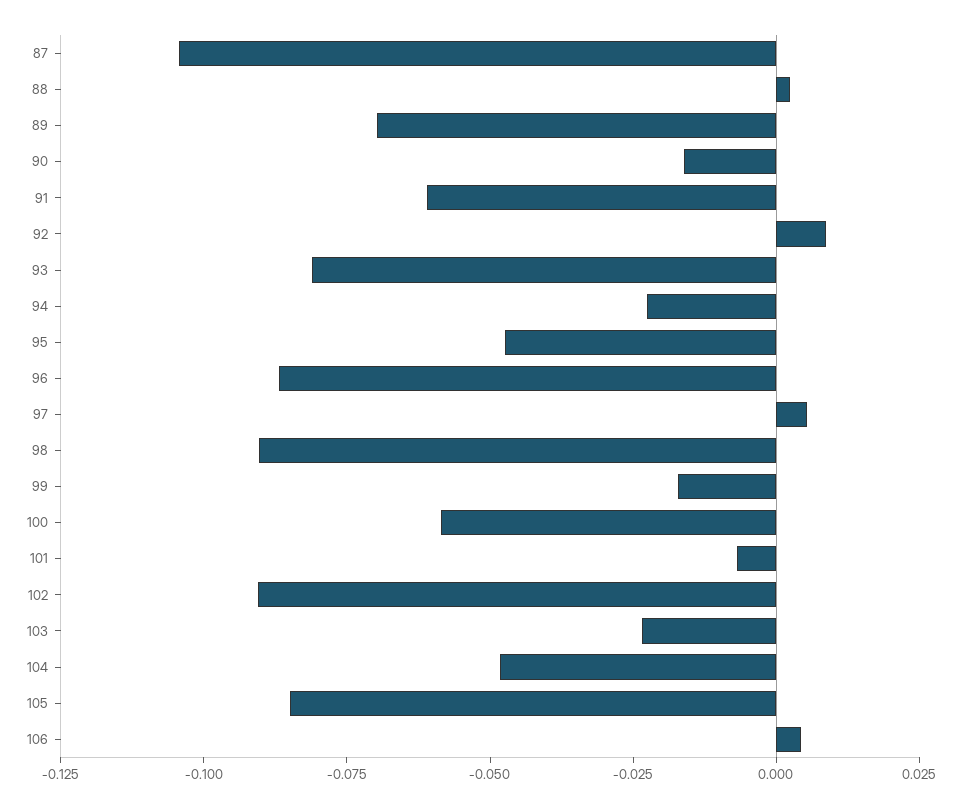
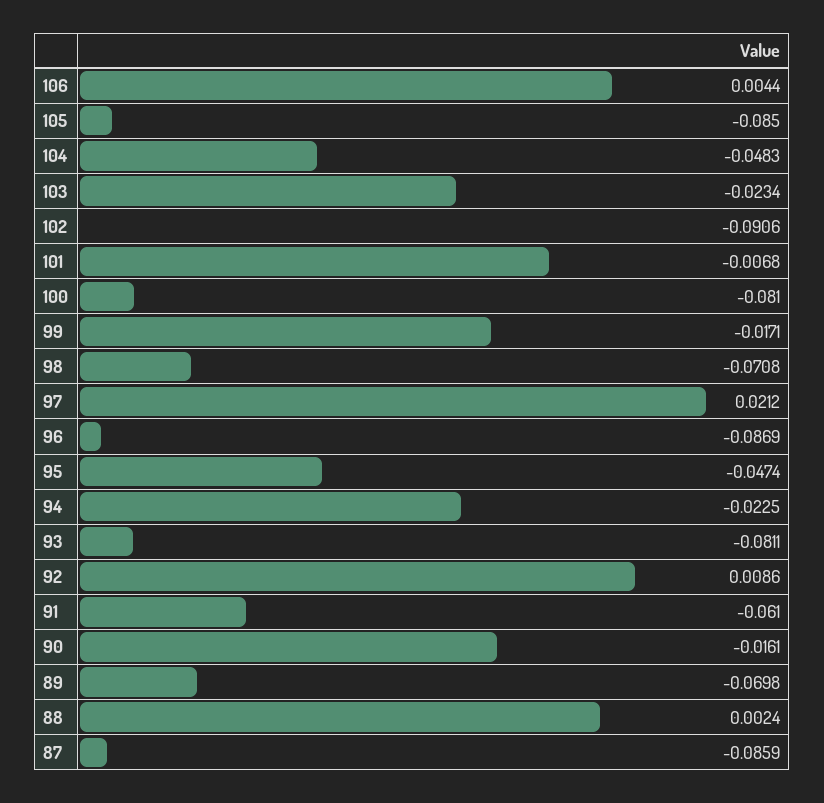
87: -0.105 -> -0.0859
97: 0.005 -> 0.0212
98: -0.09 -> -0.0708
100: -0.06 -> -0.081

